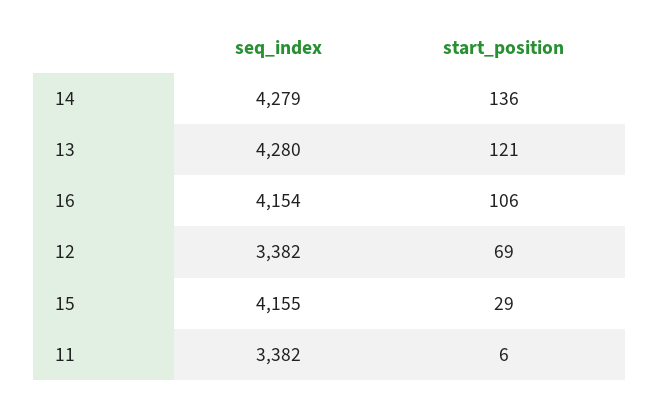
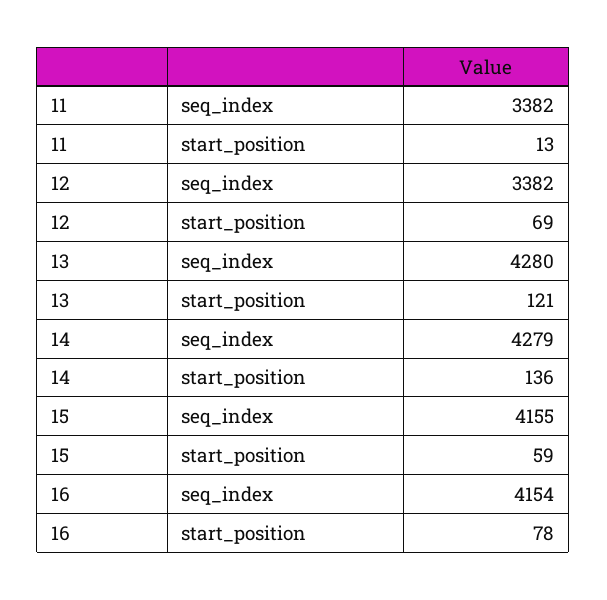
start_position, 16: 106 -> 78
start_position, 15: 29 -> 59
start_position, 11: 6 -> 13

